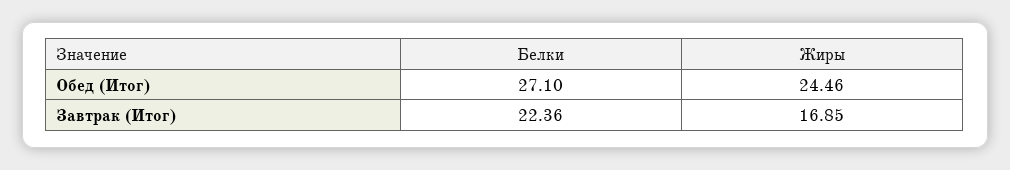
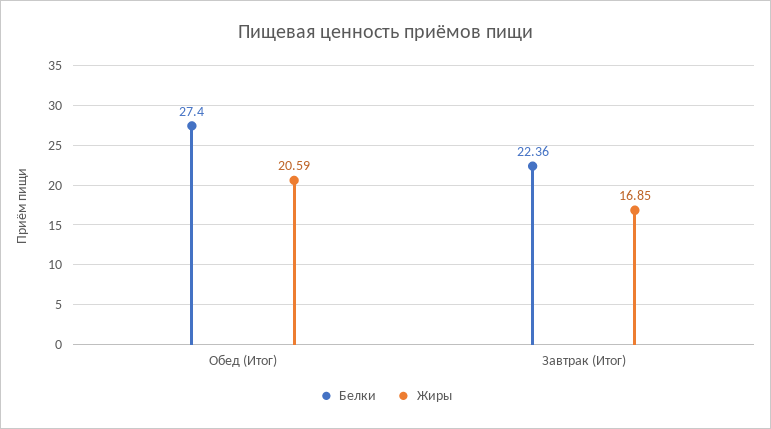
Белки, Обед (Итог): 27.1 -> 27.4
Жиры, Обед (Итог): 24.46 -> 20.59

